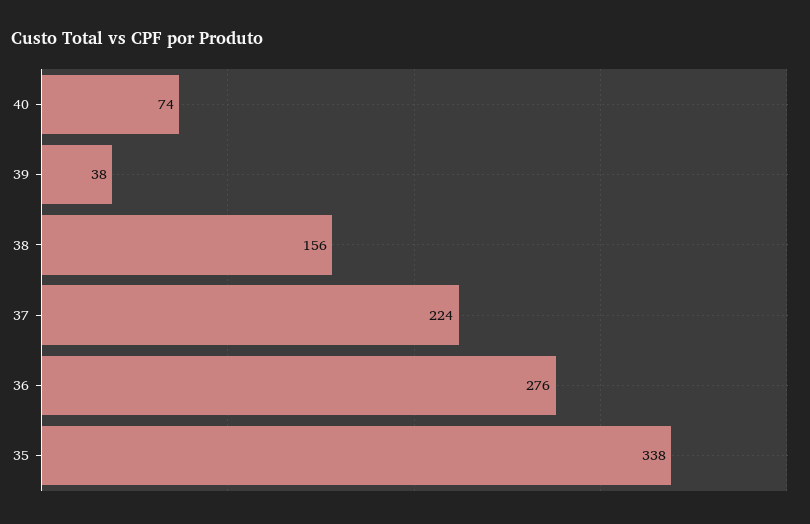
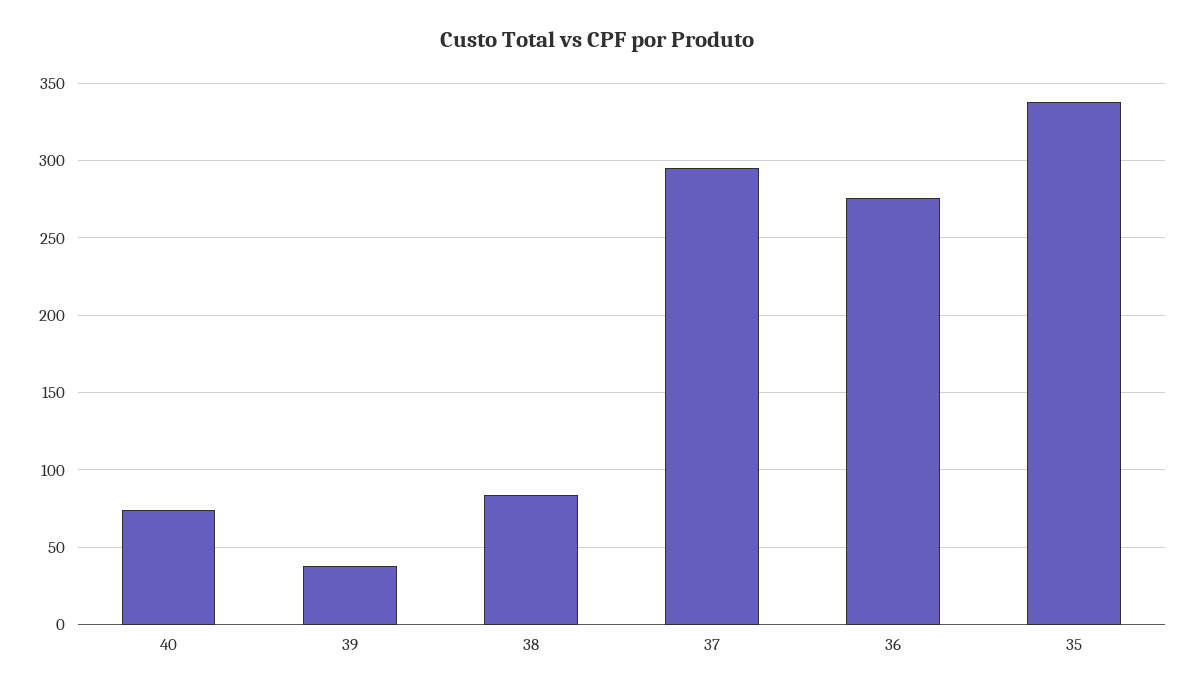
38: 156 -> 85
37: 224 -> 295

